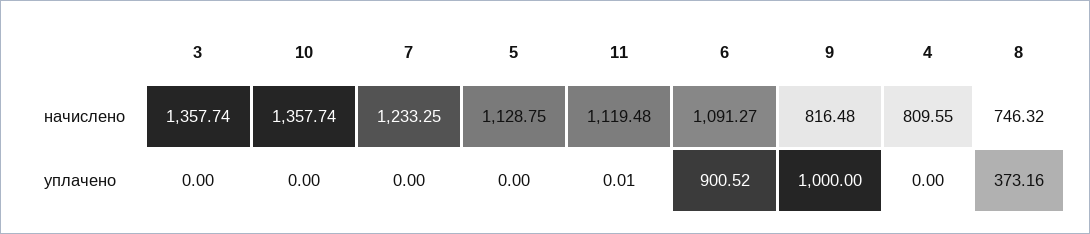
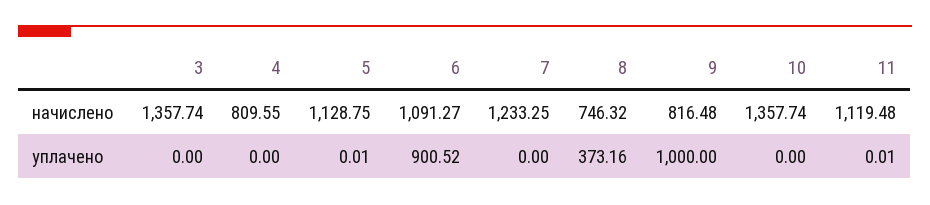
5, уплачено: 0 -> 0.01

